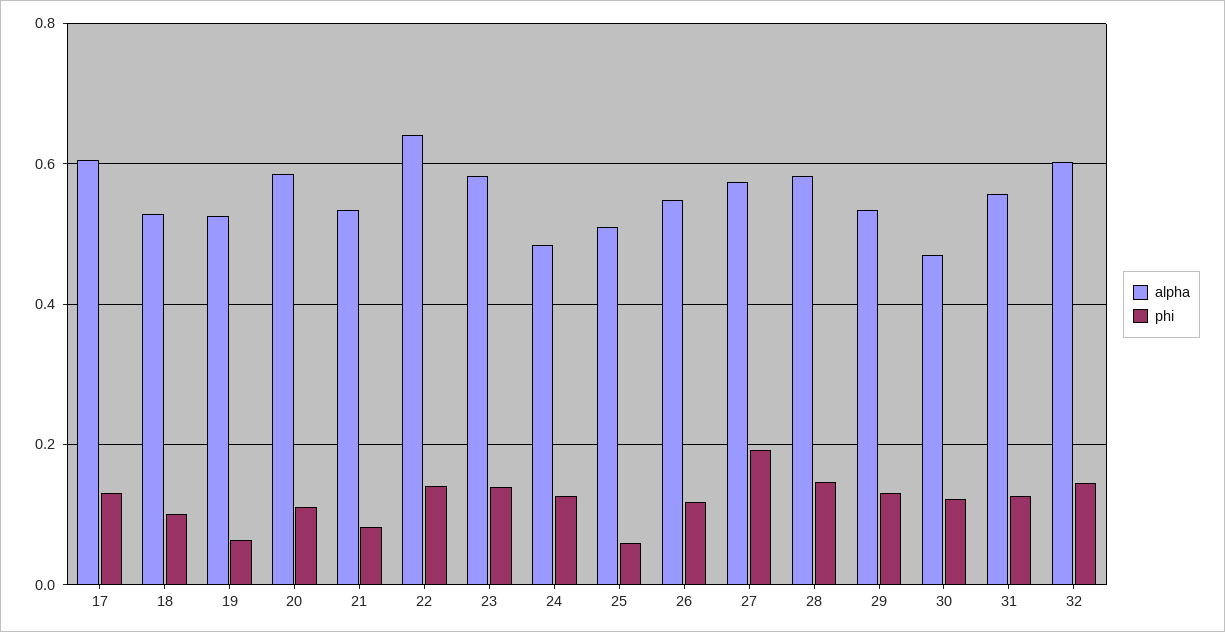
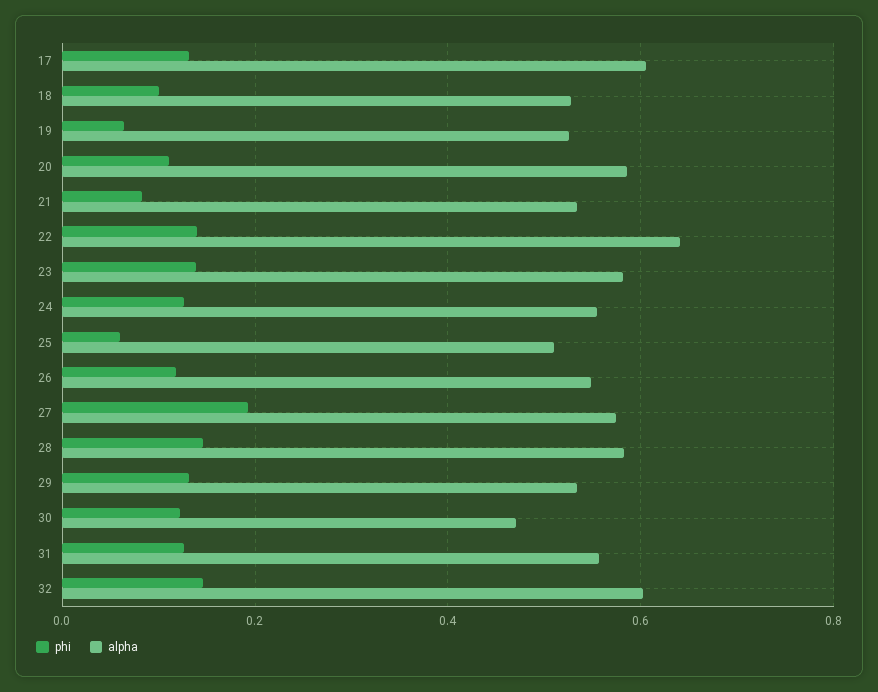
alpha, 24: 0.48 -> 0.56

